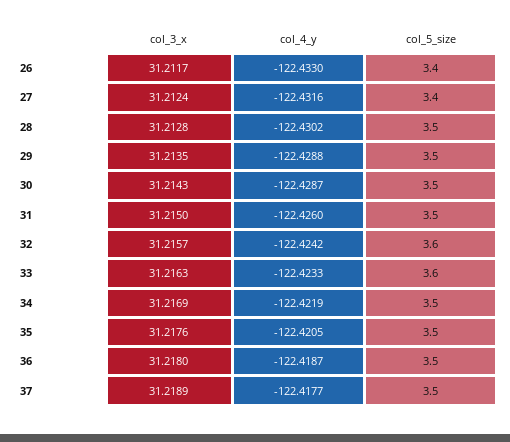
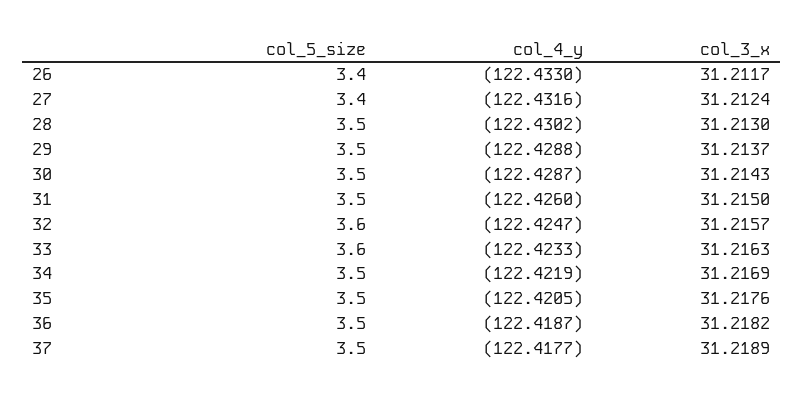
col_3_x, 28: 31.2128 -> 31.213
col_3_x, 29: 31.2135 -> 31.2137
col_4_y, 32: -122.4242 -> -122.4247
col_3_x, 36: 31.218 -> 31.2182

